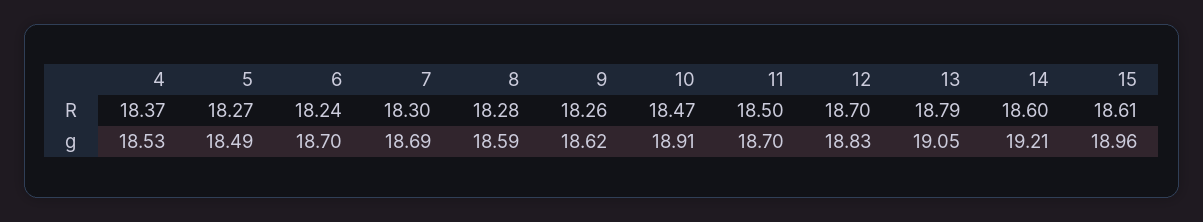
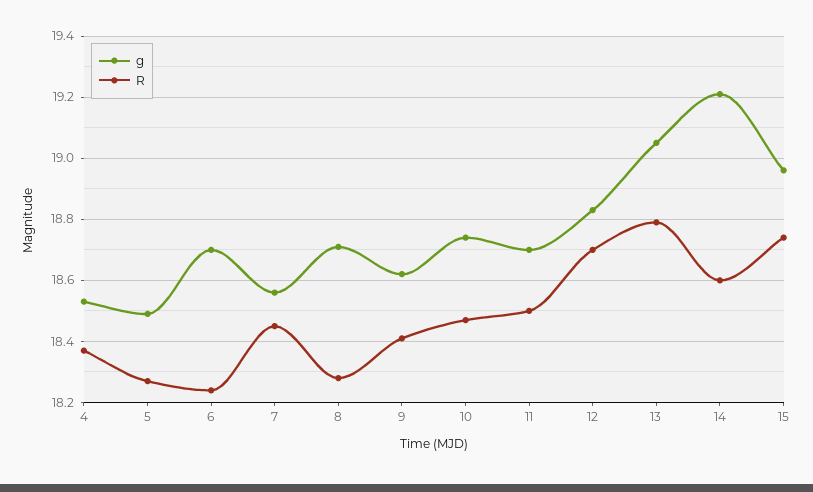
R, 7: 18.3 -> 18.45
R, 9: 18.26 -> 18.4
R, 15: 18.61 -> 18.75
g, 7: 18.69 -> 18.55
g, 8: 18.59 -> 18.7
g, 10: 18.91 -> 18.75

